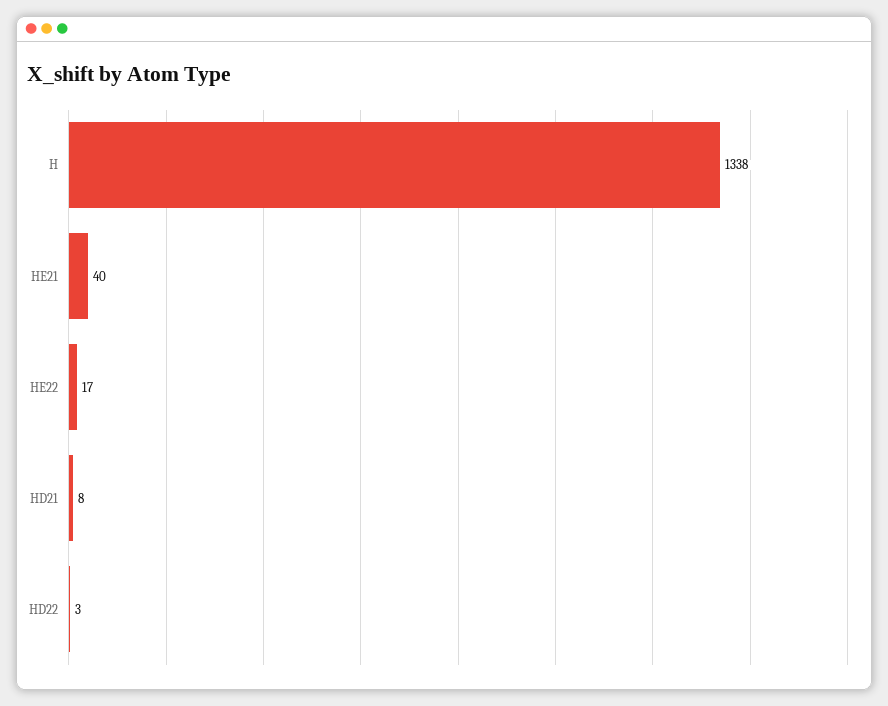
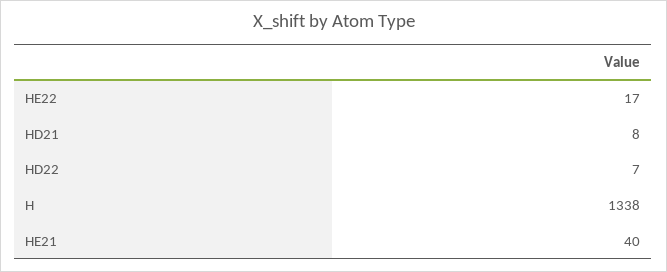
HD22: 3 -> 7

